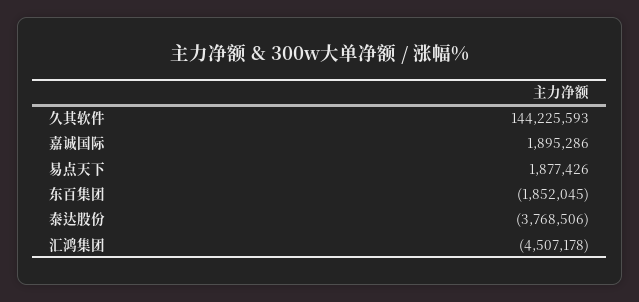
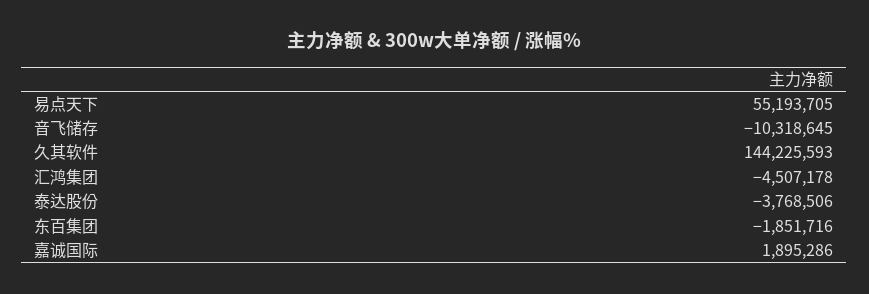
易点天下: 1877426 -> 55193705
东百集团: -1852045 -> -1851716
音飞储存: none -> -10318645

